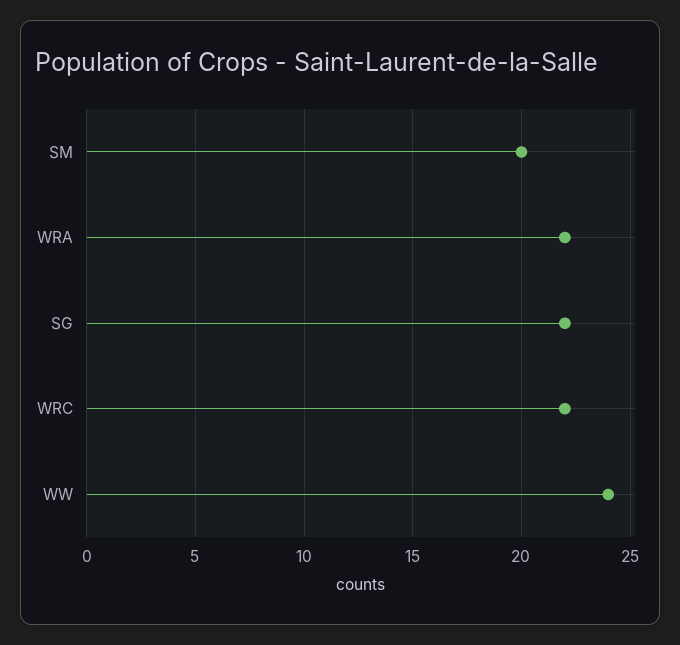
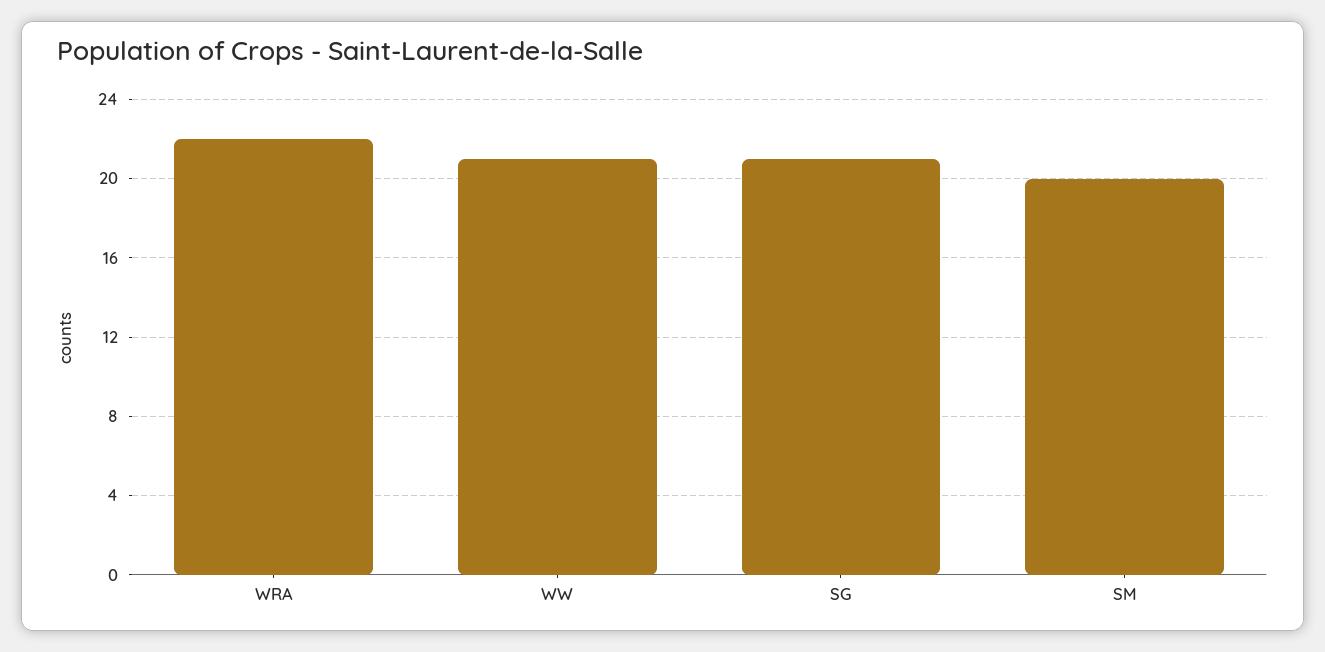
SG: 22 -> 21
WRC: 22 -> none
WW: 24 -> 21

